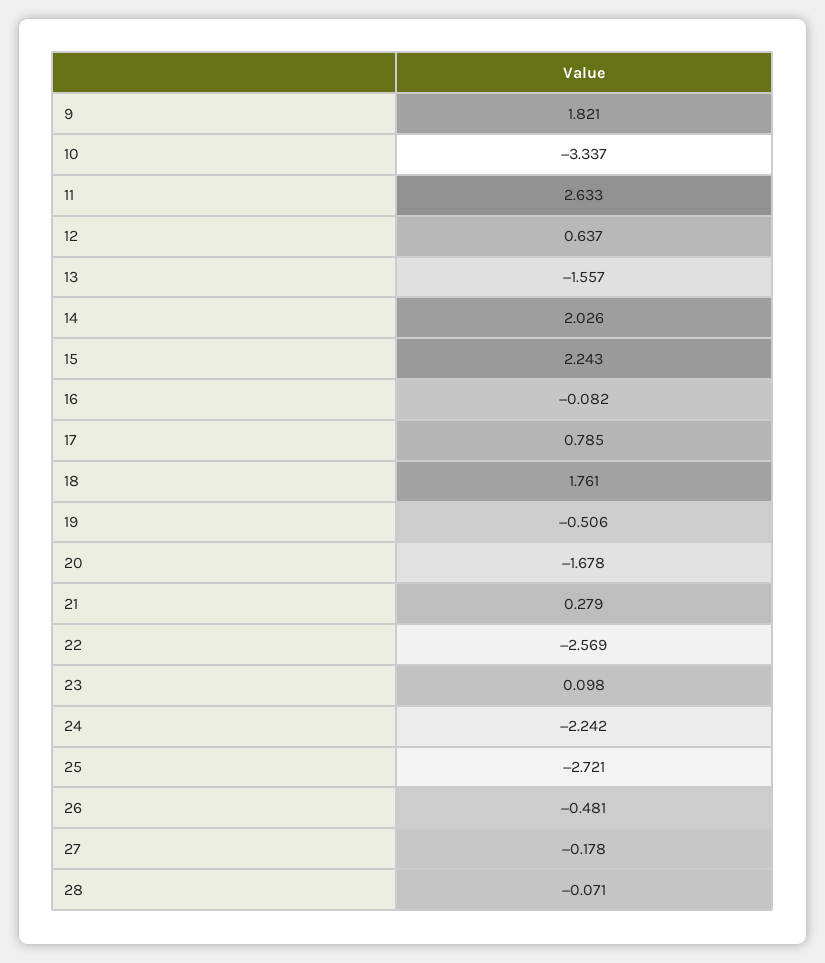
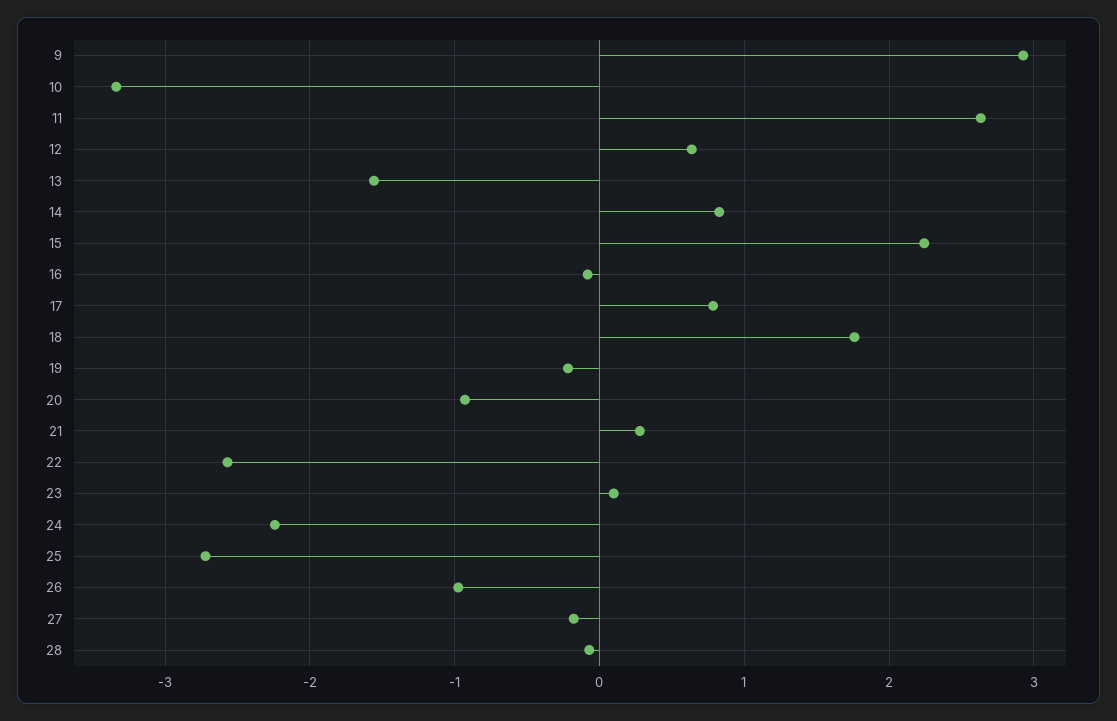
9: 1.821 -> 2.9
14: 2.026 -> 0.8
19: -0.506 -> -0.2
20: -1.678 -> -0.9
26: -0.481 -> -1

